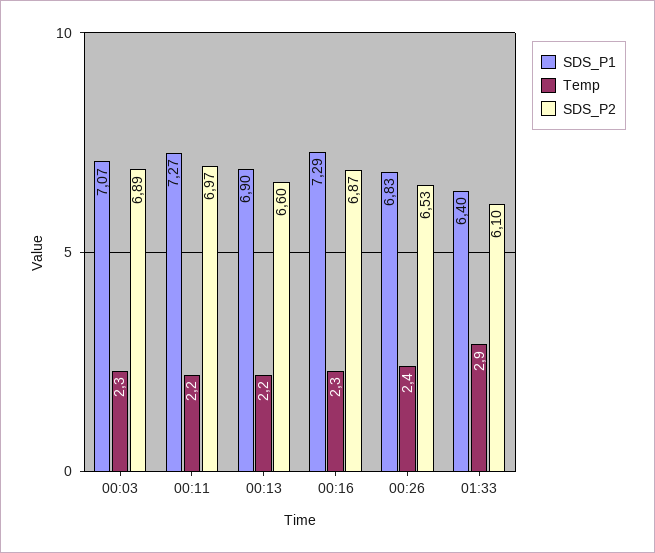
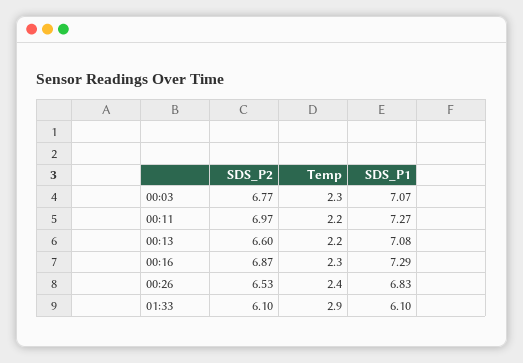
SDS_P2, 00:03: 6.89 -> 6.77
SDS_P1, 00:13: 6.9 -> 7.08
SDS_P1, 01:33: 6.4 -> 6.1

